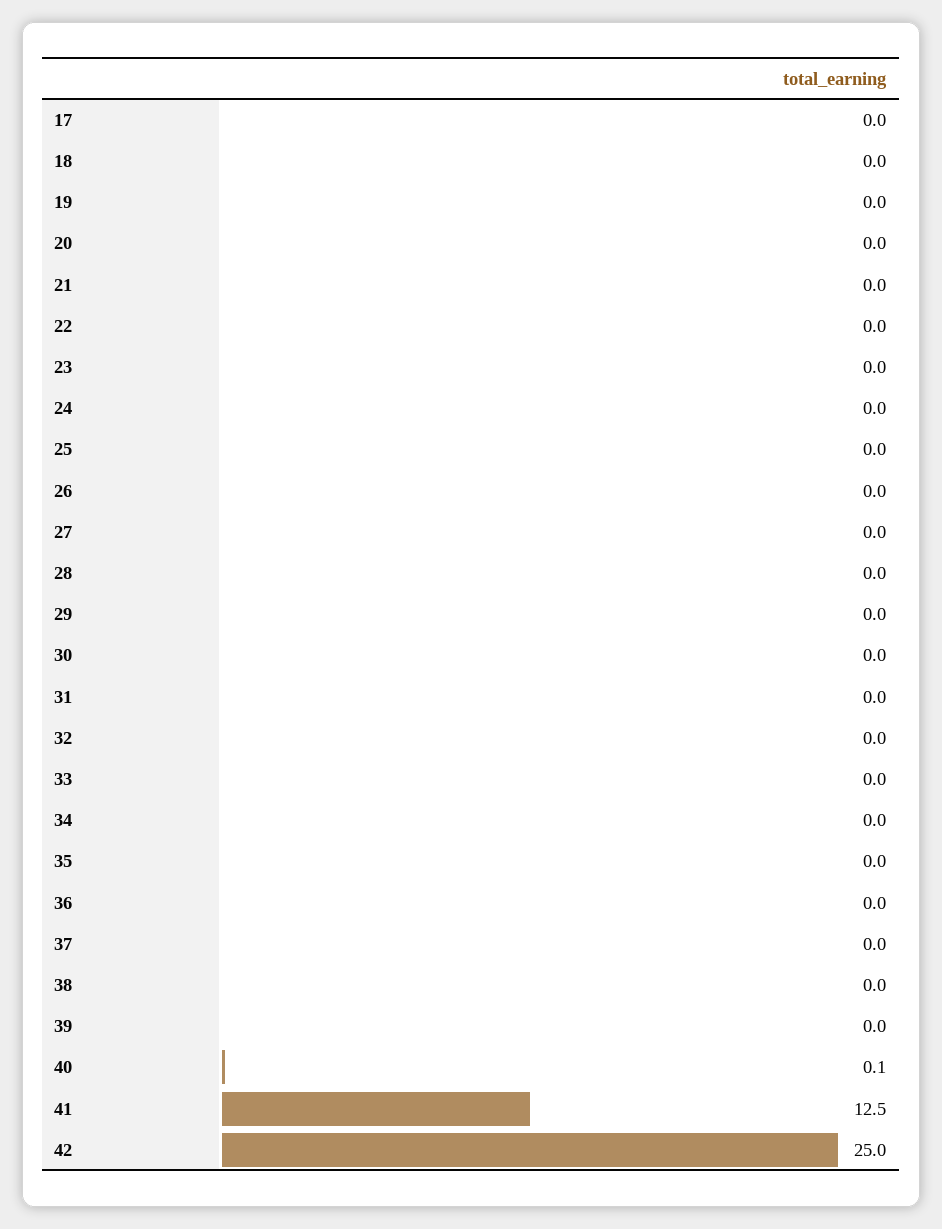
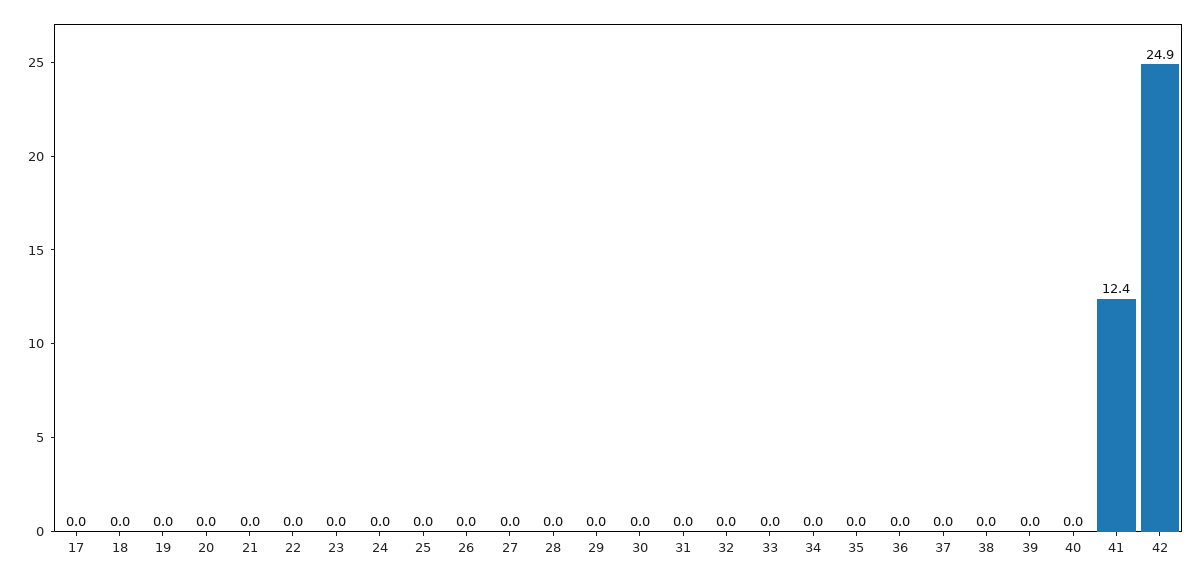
40: 0.1 -> 0
41: 12.5 -> 12.4
42: 25 -> 24.9

